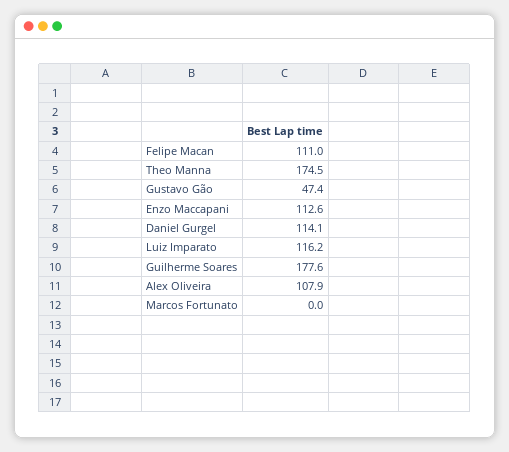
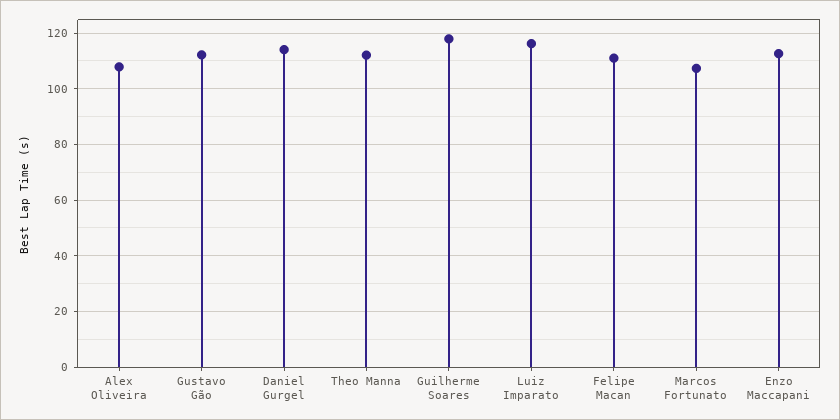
Theo Manna: 174.5 -> 112.5
Gustavo Gão: 47.4 -> 112.5
Guilherme Soares: 177.6 -> 117.5
Marcos Fortunato: 0 -> 107.5

